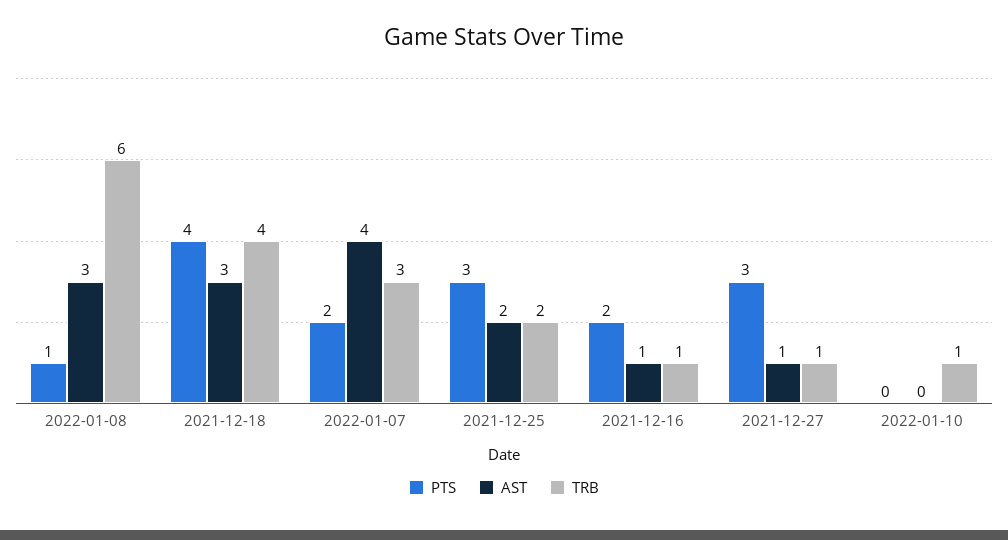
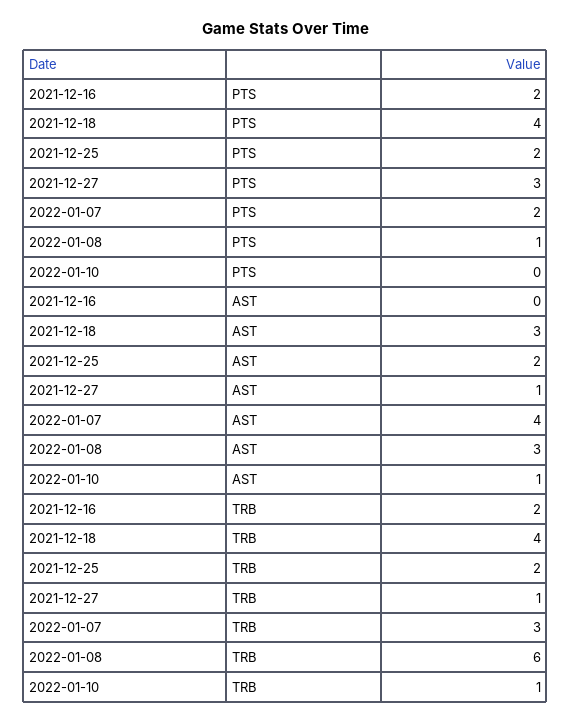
PTS, 2021-12-25: 3 -> 2
AST, 2021-12-16: 1 -> 0
TRB, 2021-12-16: 1 -> 2
AST, 2022-01-10: 0 -> 1

